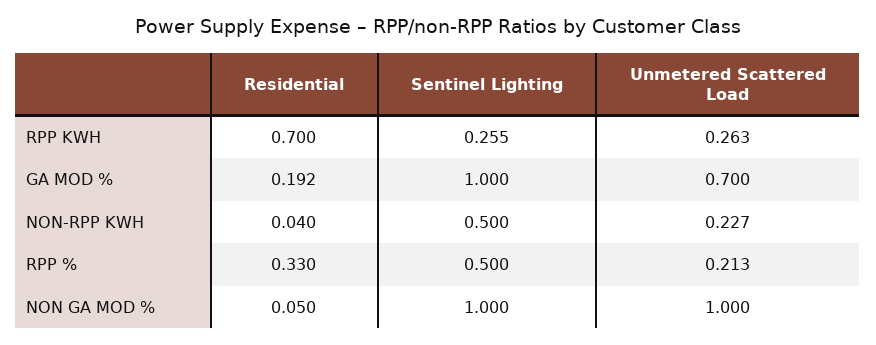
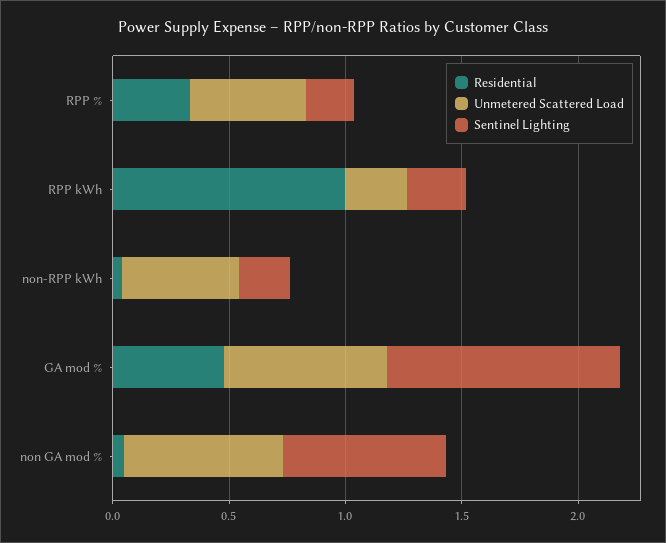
Residential, RPP KWH: 0.7 -> 1
Residential, GA MOD %: 0.192 -> 0.5
Sentinel Lighting, NON-RPP KWH: 0.5 -> 0.2
Unmetered Scattered Load, NON-RPP KWH: 0.227 -> 0.5
Sentinel Lighting, RPP %: 0.5 -> 0.2
Unmetered Scattered Load, RPP %: 0.213 -> 0.5
Sentinel Lighting, NON GA MOD %: 1 -> 0.7
Unmetered Scattered Load, NON GA MOD %: 1 -> 0.7

